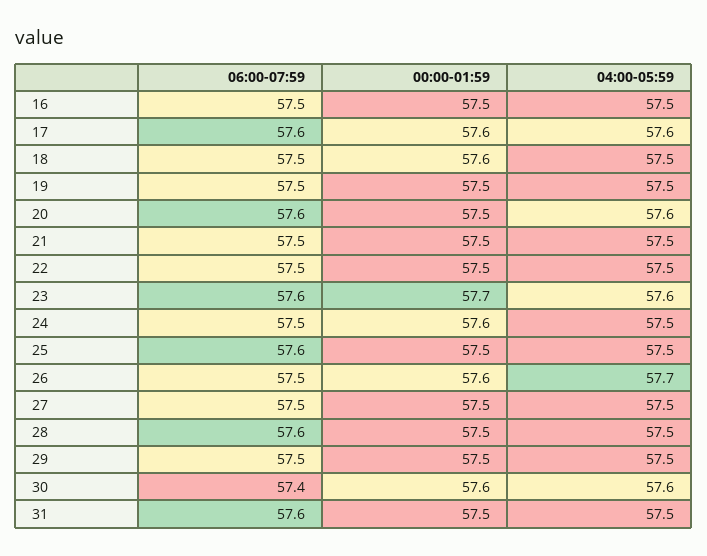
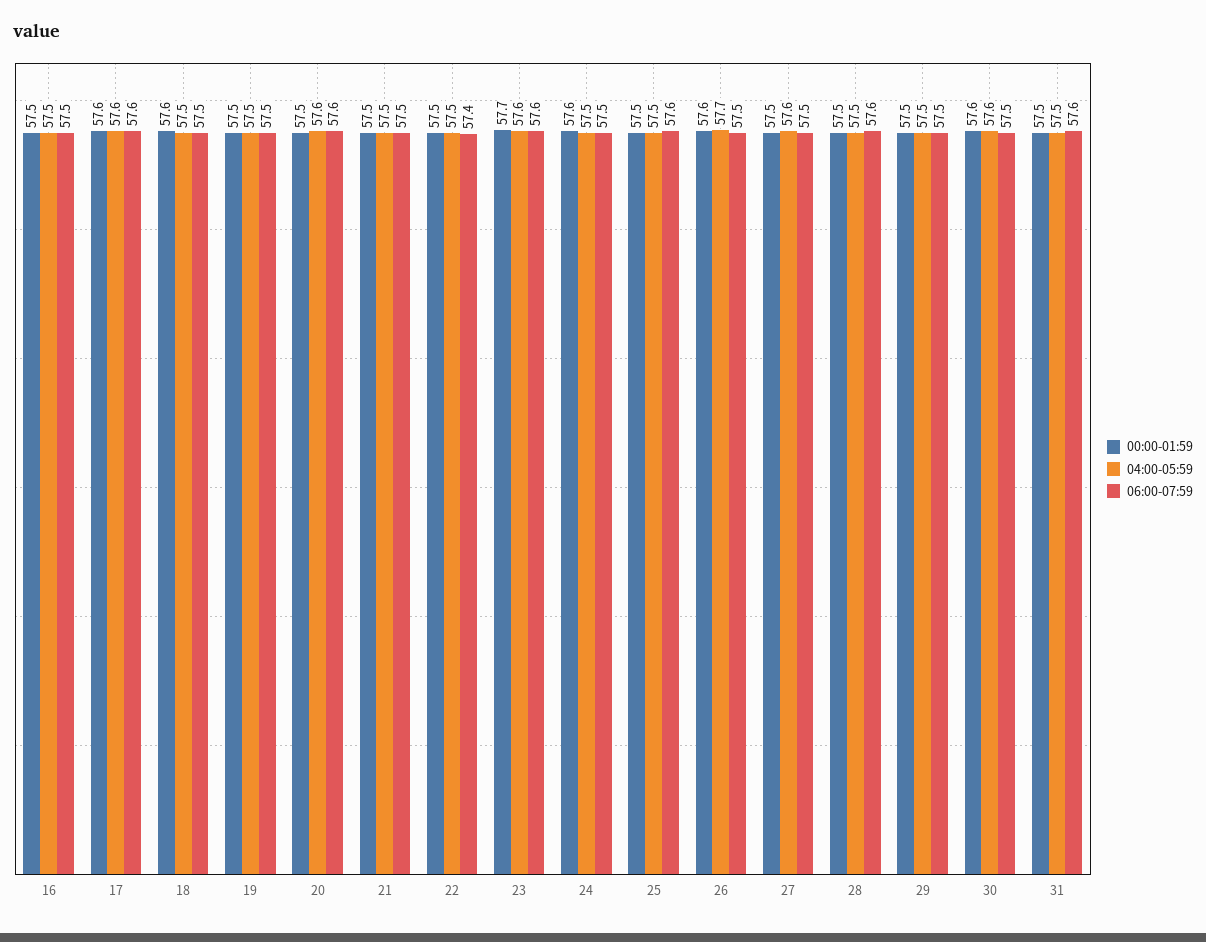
06:00-07:59, 22: 57.5 -> 57.4
04:00-05:59, 27: 57.5 -> 57.6
06:00-07:59, 30: 57.4 -> 57.5

